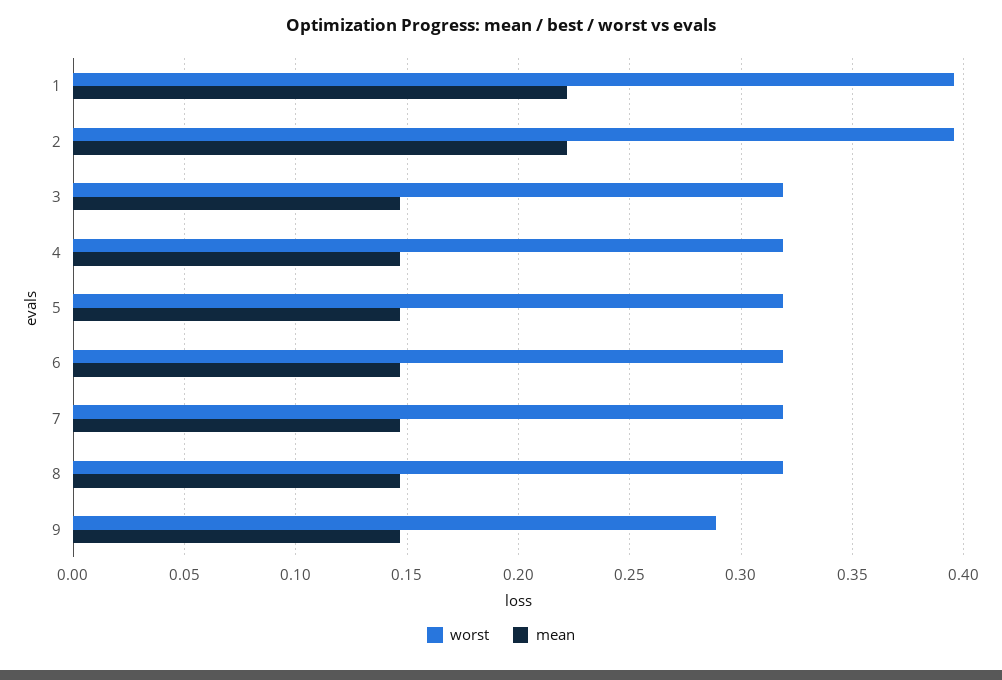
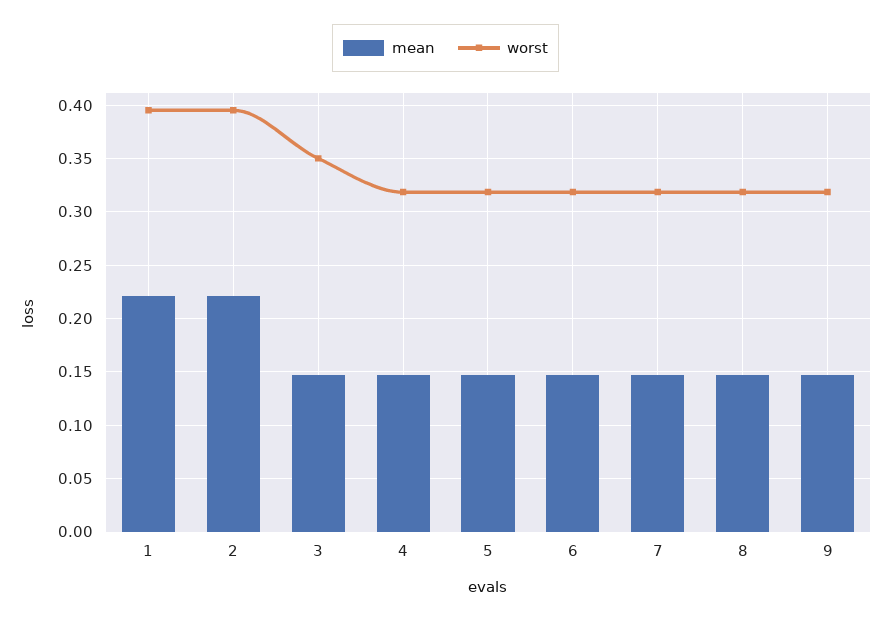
worst, 3: 0.32 -> 0.35
worst, 9: 0.29 -> 0.32

